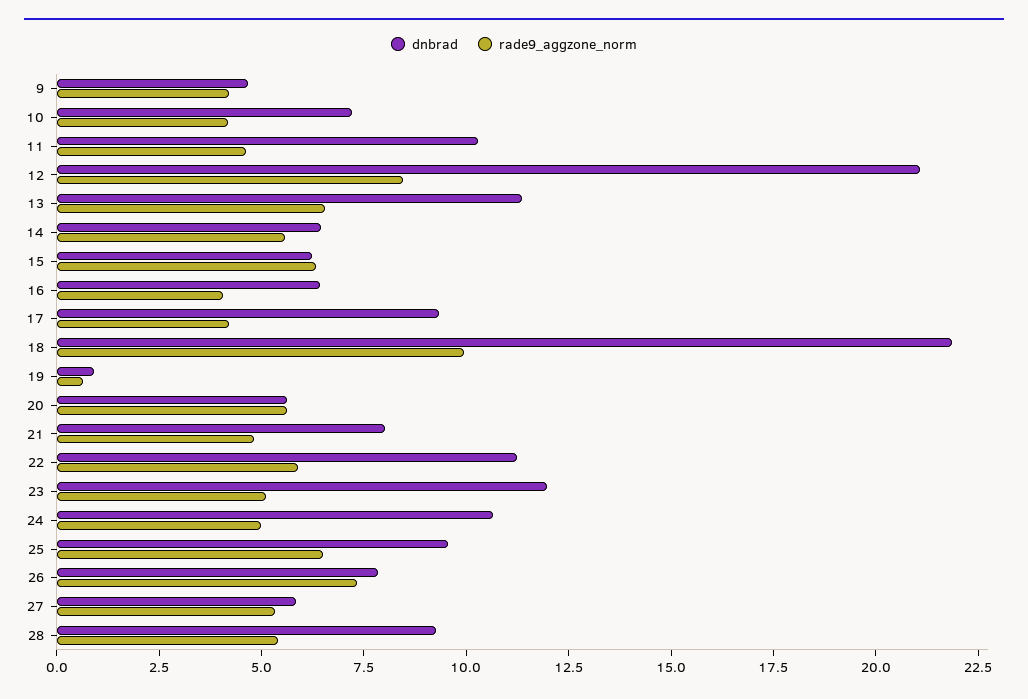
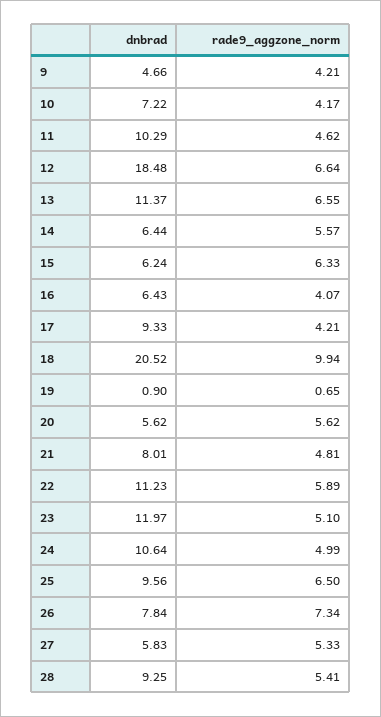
dnbrad, 12: 21 -> 18.48
rade9_aggzone_norm, 12: 8.5 -> 6.64
dnbrad, 18: 22 -> 20.52

